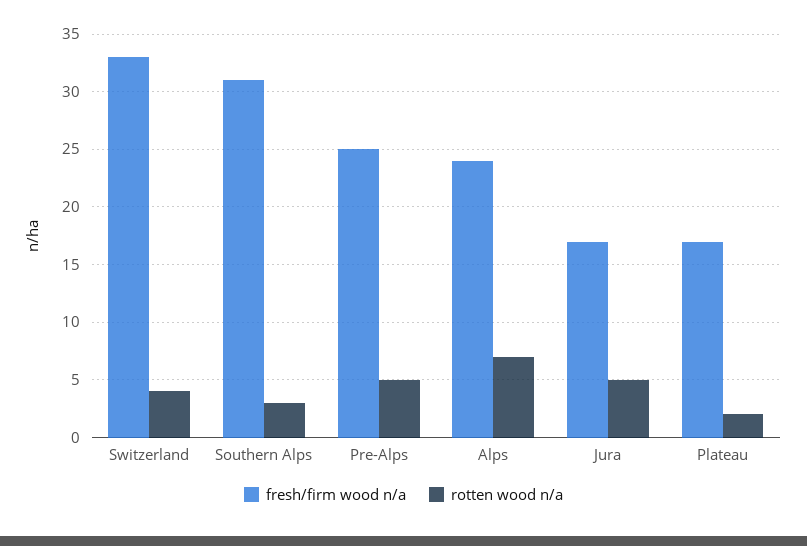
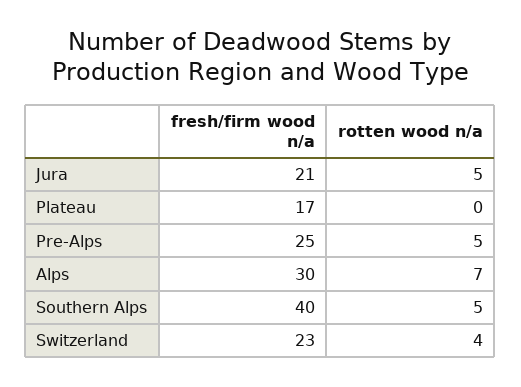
fresh/firm wood n/a, Switzerland: 33 -> 23
fresh/firm wood n/a, Southern Alps: 31 -> 40
rotten wood n/a, Southern Alps: 3 -> 5
fresh/firm wood n/a, Alps: 24 -> 30
fresh/firm wood n/a, Jura: 17 -> 21
rotten wood n/a, Plateau: 2 -> 0

